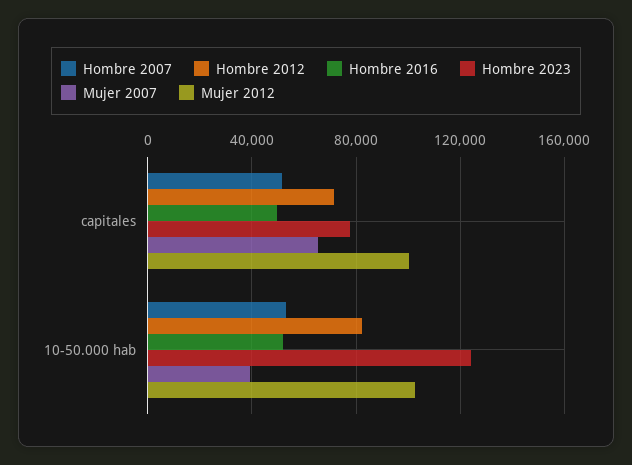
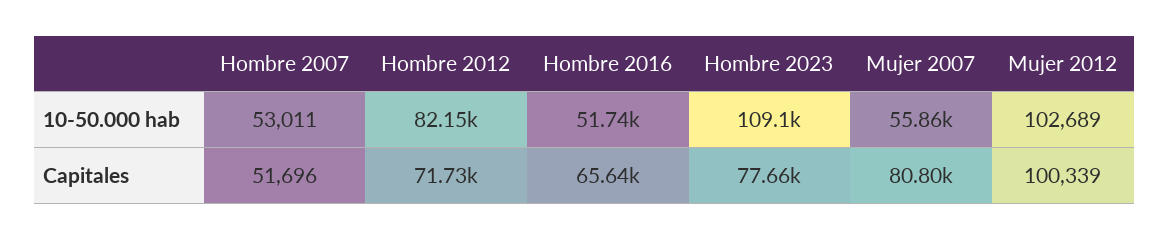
Hombre 2016, capitales: 50000 -> 65640
Mujer 2007, capitales: 65000 -> 80800
Hombre 2023, 10-50.000 hab: 125000 -> 109100
Mujer 2007, 10-50.000 hab: 40000 -> 55860

